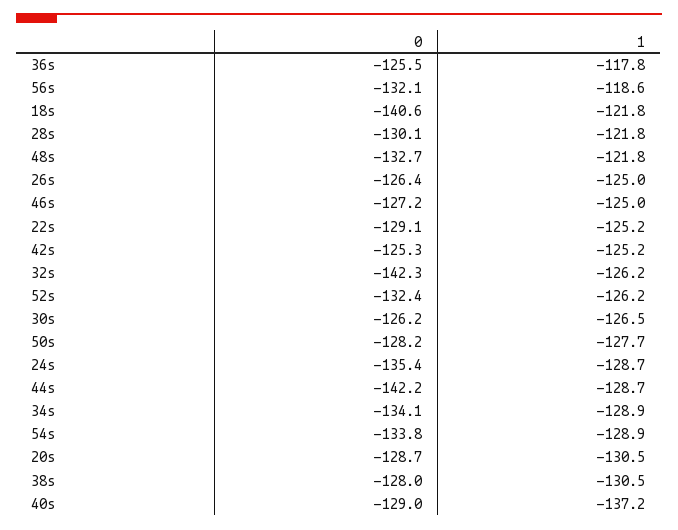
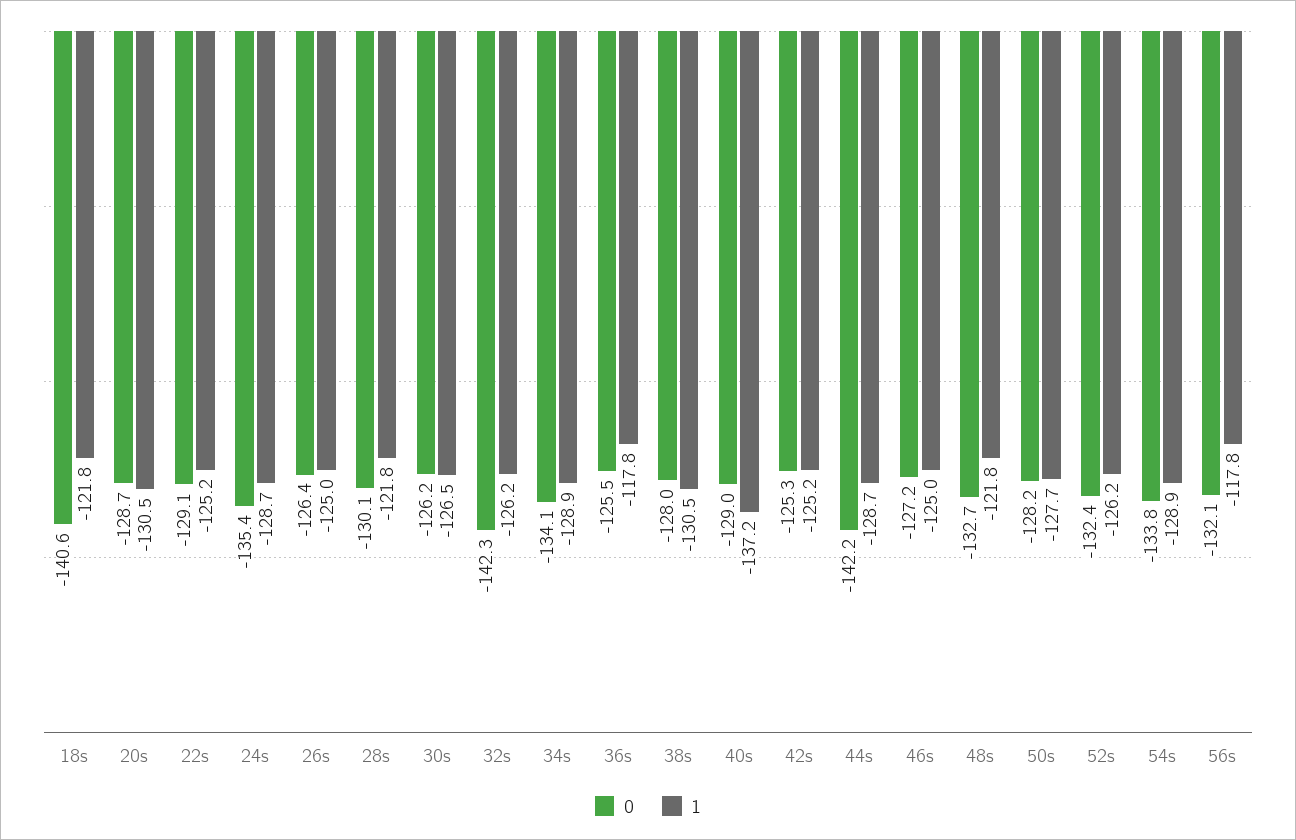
1, 56s: -118.6 -> -117.8

